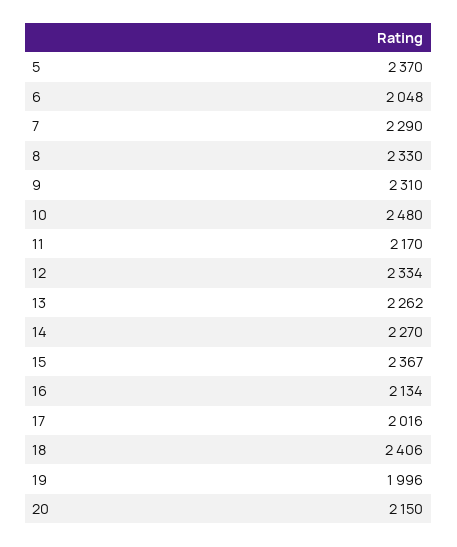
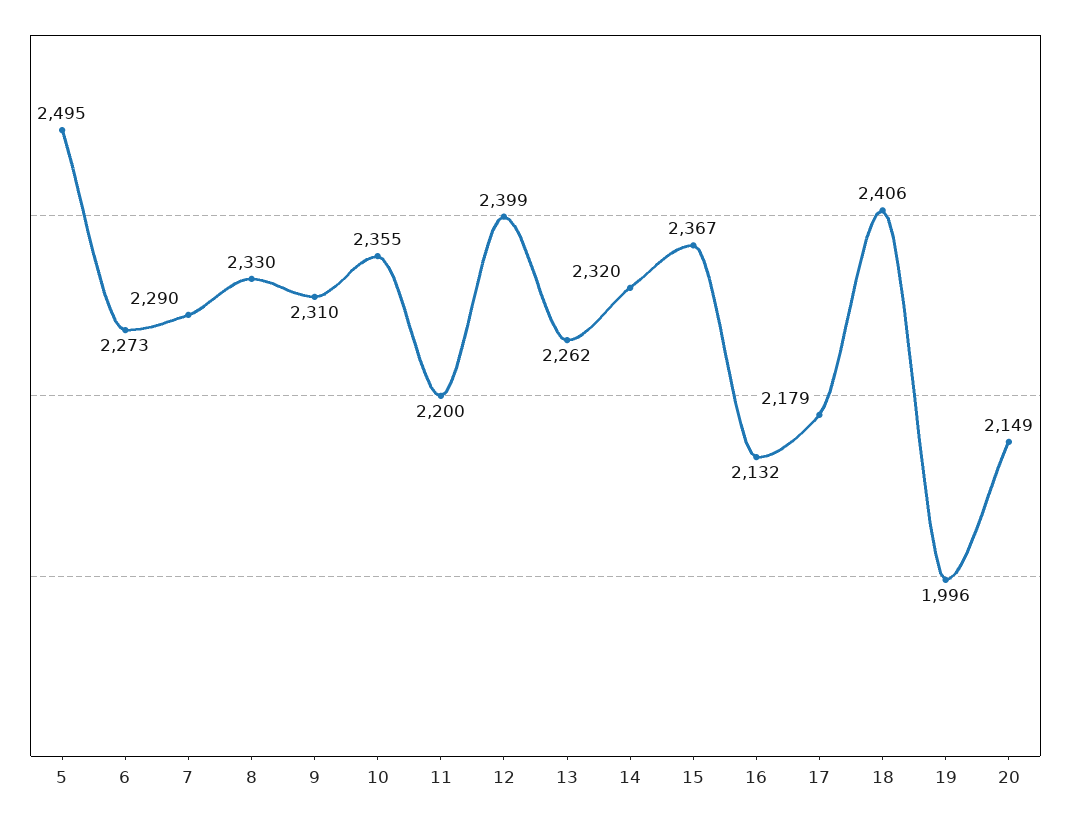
5: 2370 -> 2495
6: 2048 -> 2273
10: 2480 -> 2355
11: 2170 -> 2200
12: 2334 -> 2399
14: 2270 -> 2320
16: 2134 -> 2132
17: 2016 -> 2179
20: 2150 -> 2149

